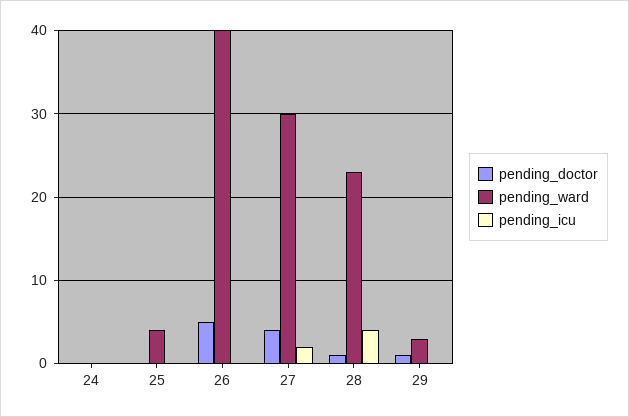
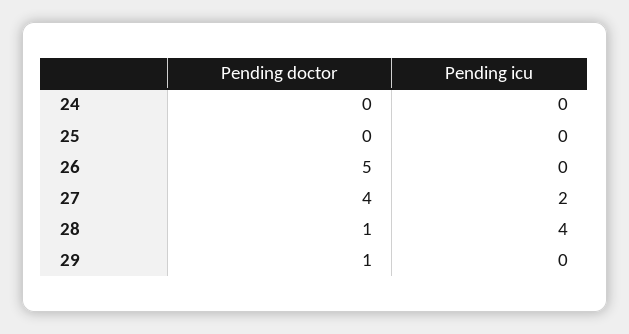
pending_ward, 24: 0 -> none
pending_ward, 25: 4 -> none
pending_ward, 26: 40 -> none
pending_ward, 27: 30 -> none
pending_ward, 28: 23 -> none
pending_ward, 29: 3 -> none

